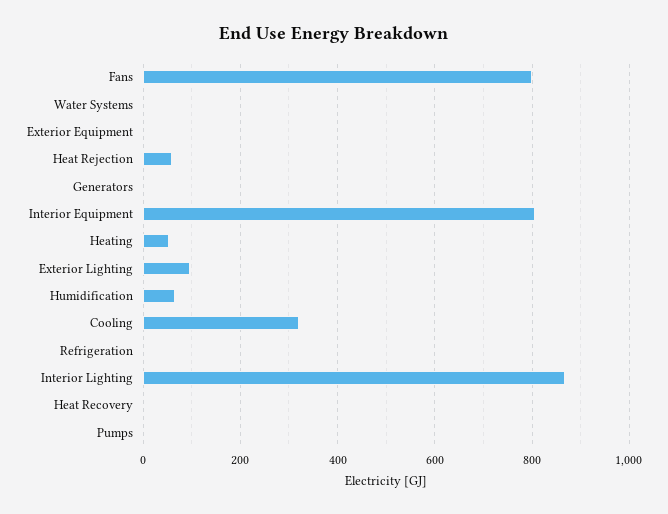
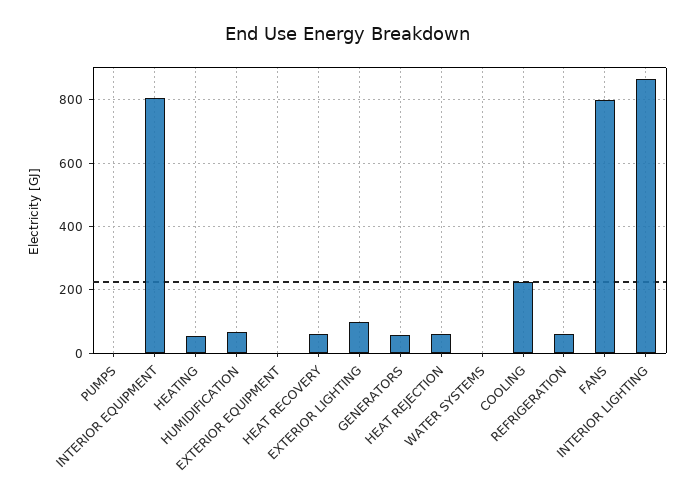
Generators: 0 -> 60
Cooling: 320 -> 220
Refrigeration: 0 -> 60
Heat Recovery: 0 -> 60

